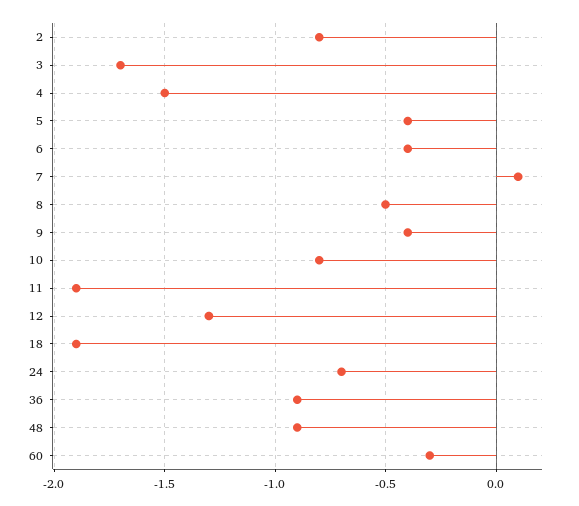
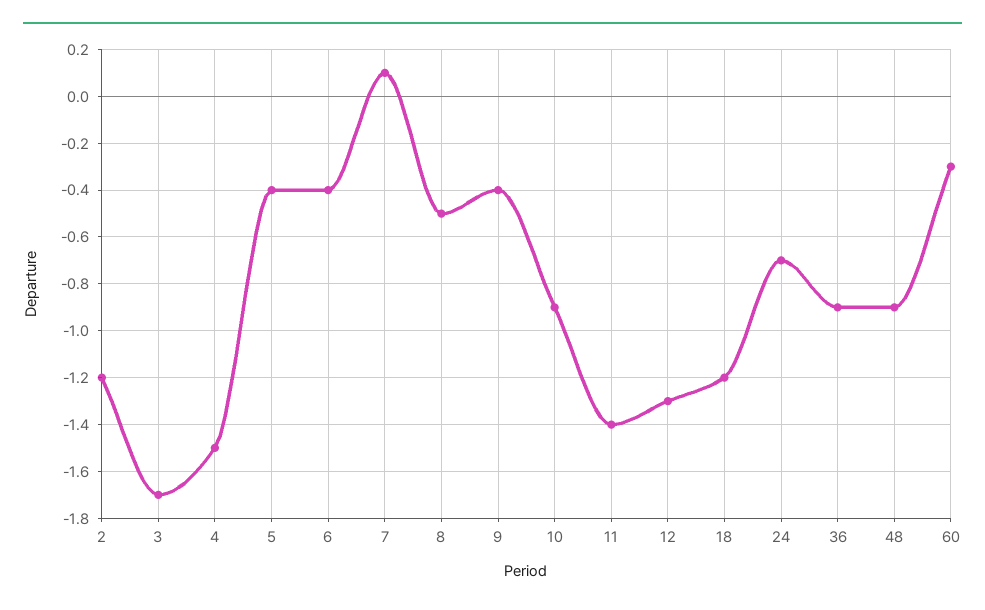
2: -0.8 -> -1.2
10: -0.8 -> -0.9
11: -1.9 -> -1.4
18: -1.9 -> -1.2

